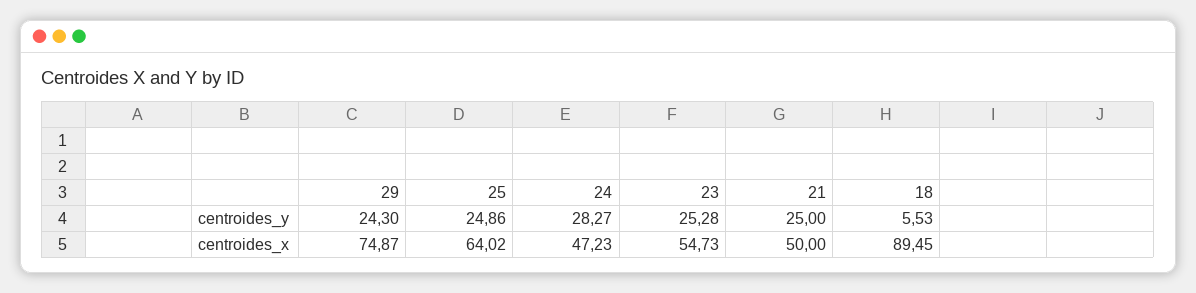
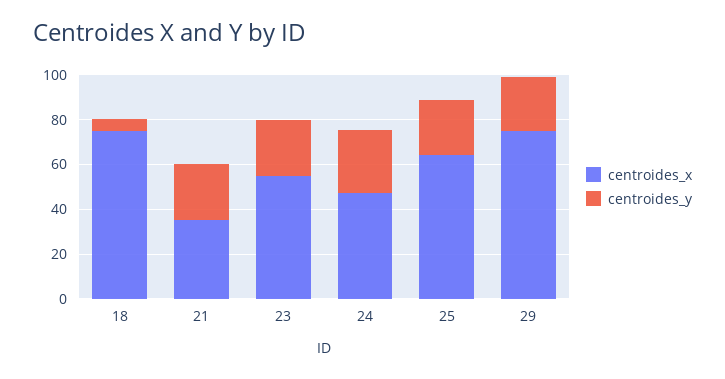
centroides_x, 21: 50 -> 35
centroides_x, 18: 89.45 -> 75

